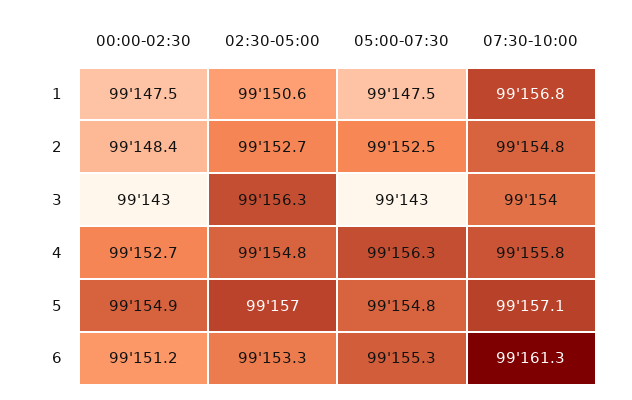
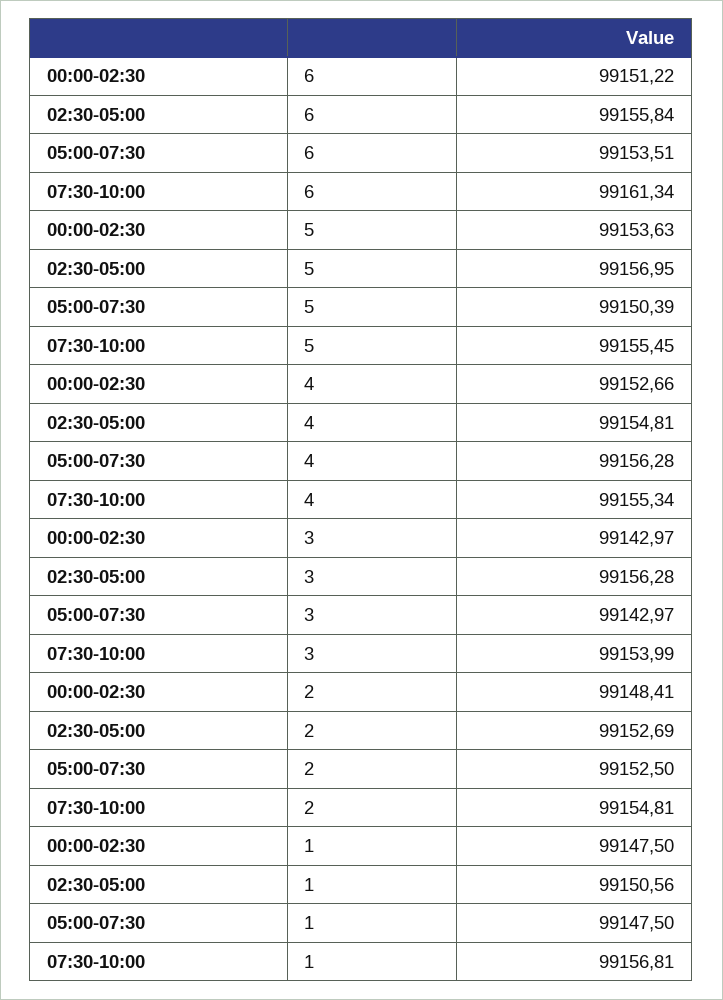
07:30-10:00, 4: 99155.8 -> 99155.34
00:00-02:30, 5: 99154.9 -> 99153.63
05:00-07:30, 5: 99154.8 -> 99150.39
07:30-10:00, 5: 99157.1 -> 99155.45
02:30-05:00, 6: 99153.3 -> 99155.84
05:00-07:30, 6: 99155.3 -> 99153.51

